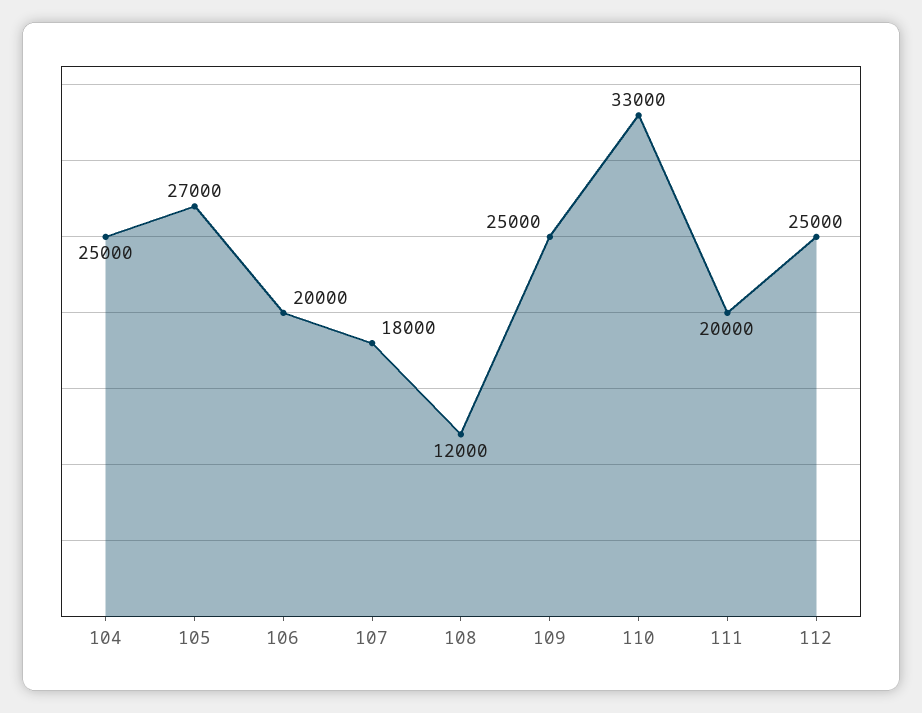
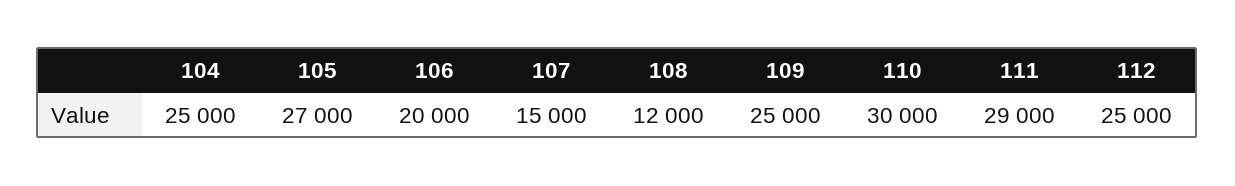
107: 18000 -> 15000
110: 33000 -> 30000
111: 20000 -> 29000

